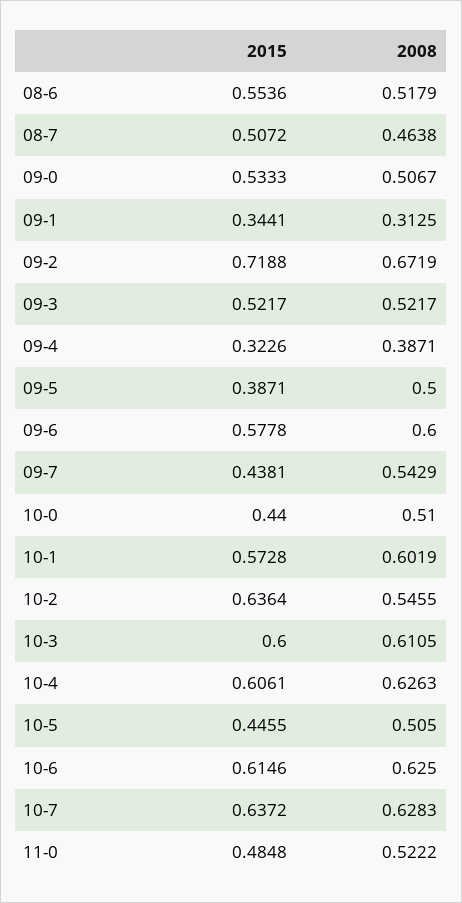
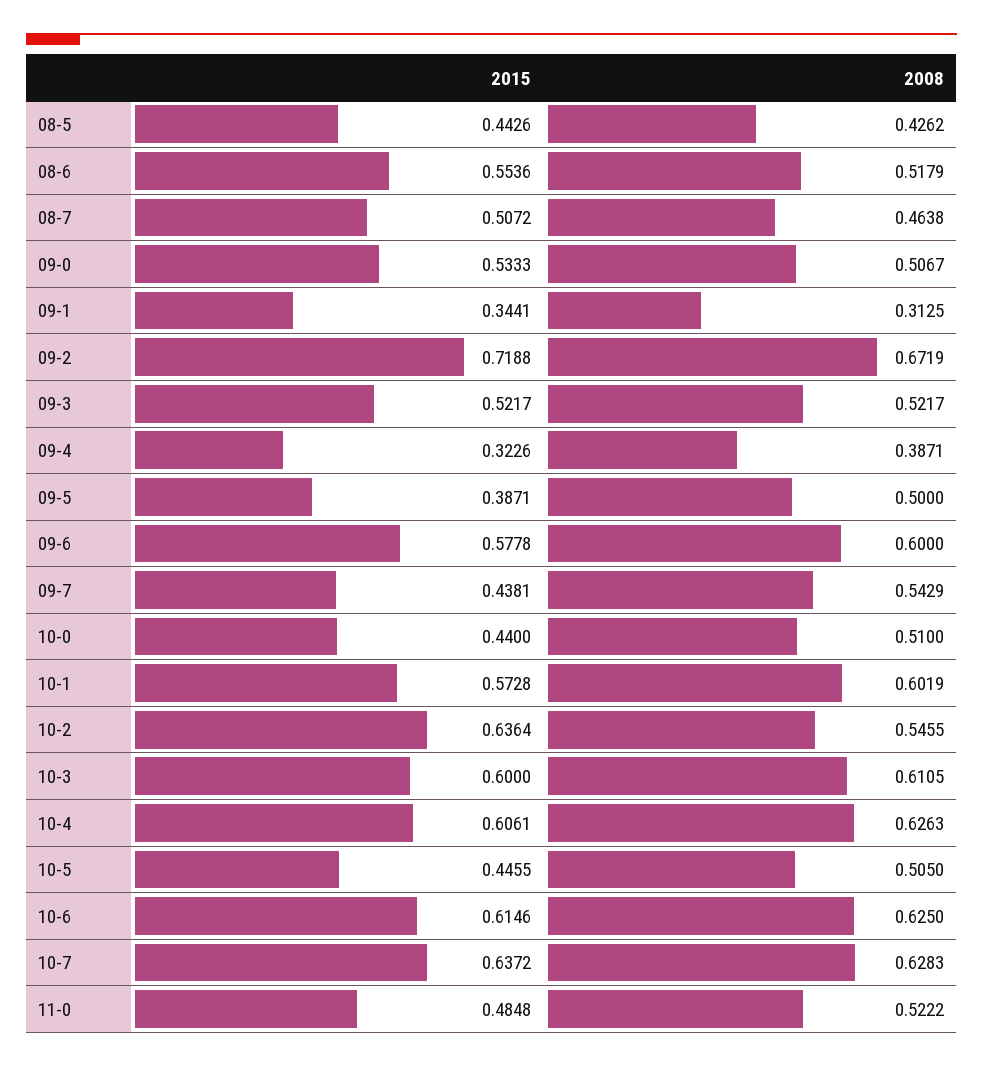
2015, 08-5: none -> 0.4426
2008, 08-5: none -> 0.4262

